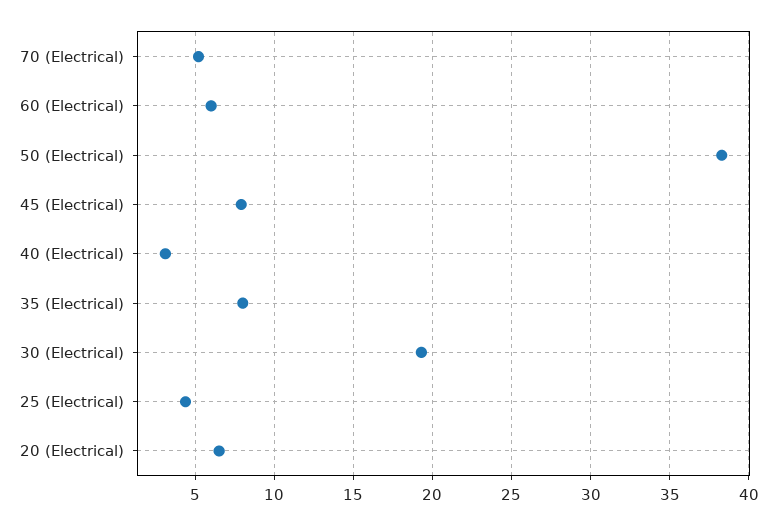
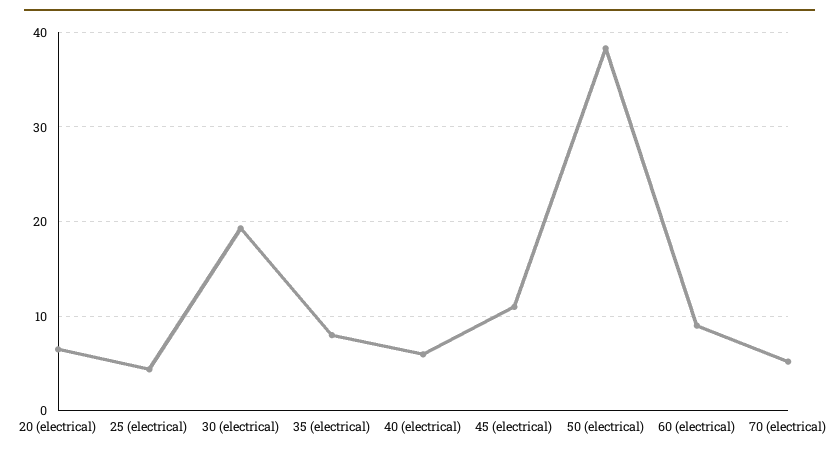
60 (Electrical): 6 -> 9
45 (Electrical): 8 -> 11
40 (Electrical): 3 -> 6

